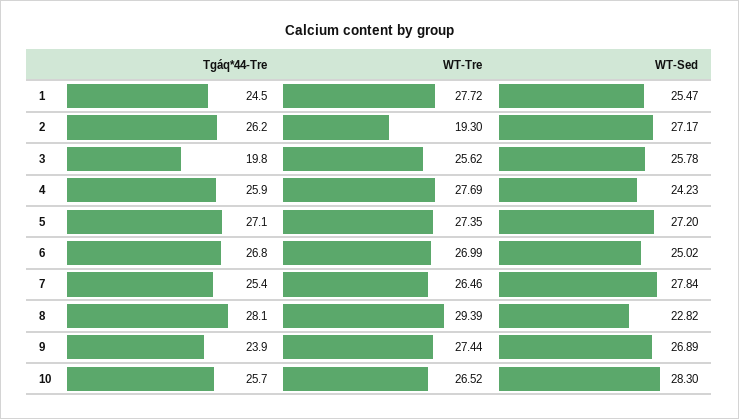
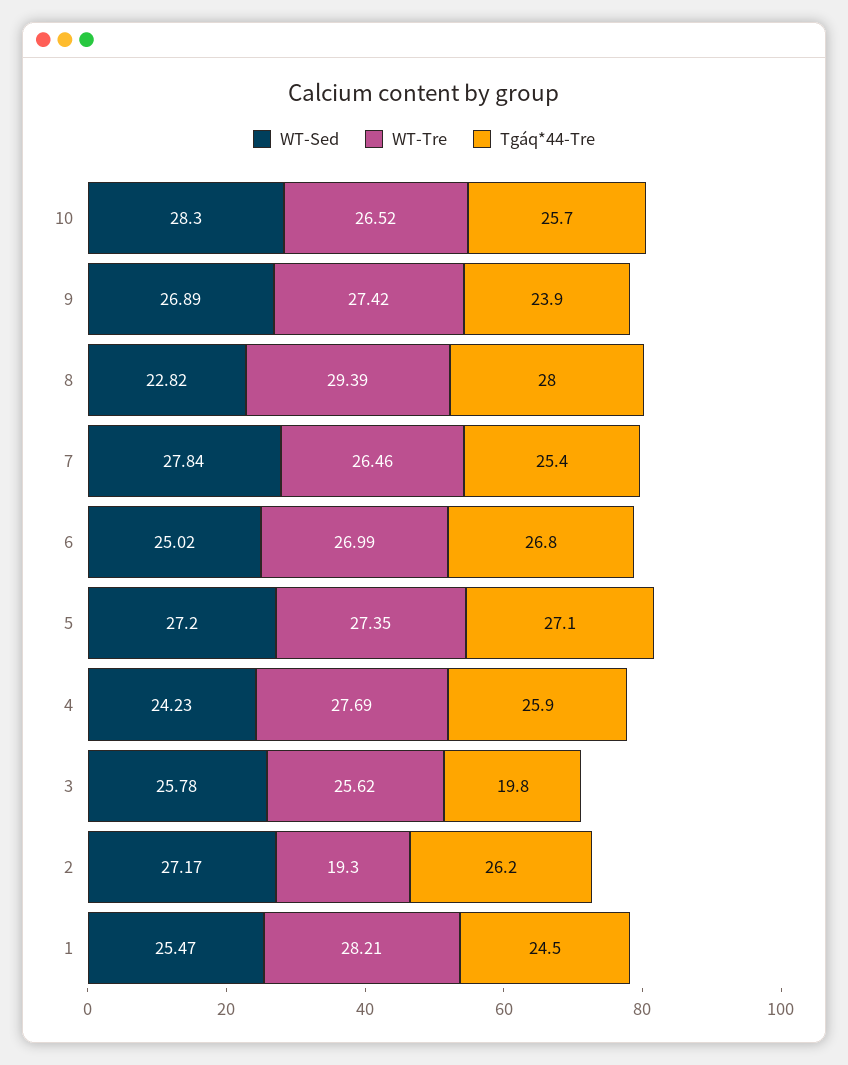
WT-Tre, 1: 27.72 -> 28.21
Tgáq*44-Tre, 8: 28.1 -> 28
WT-Tre, 9: 27.44 -> 27.42

